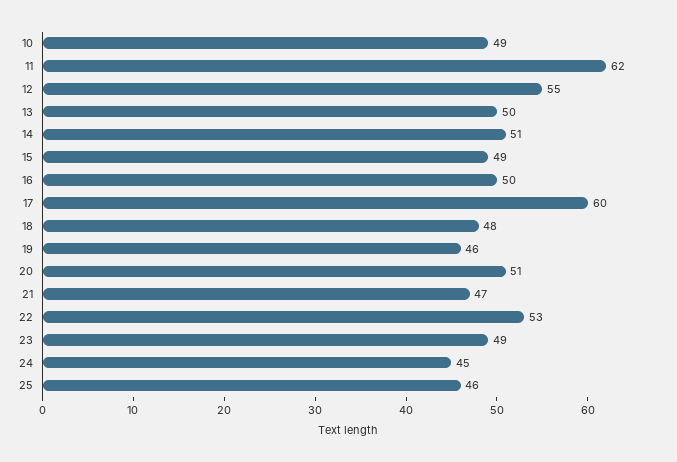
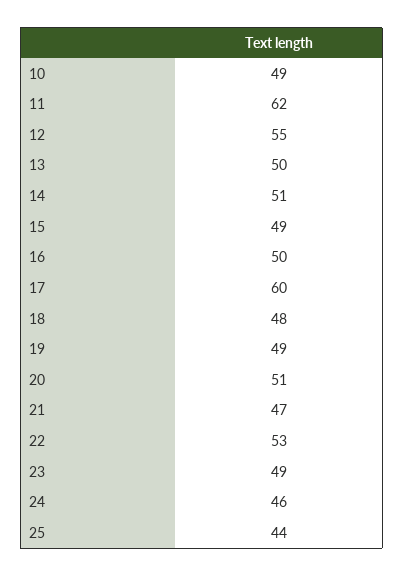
19: 46 -> 49
24: 45 -> 46
25: 46 -> 44

